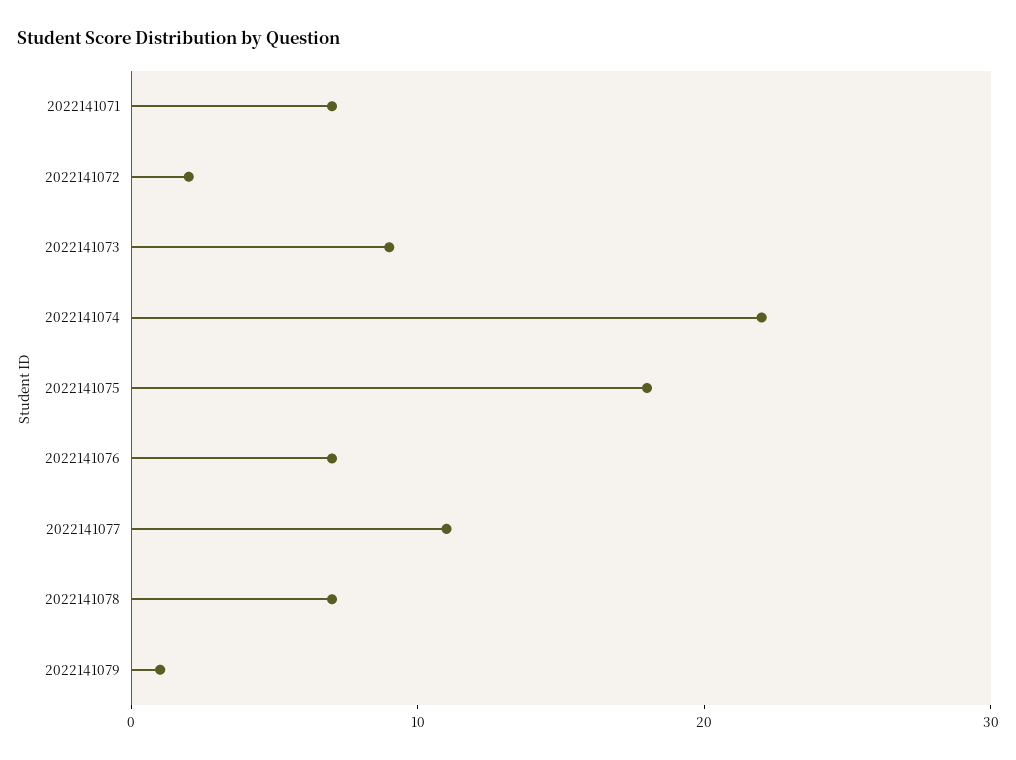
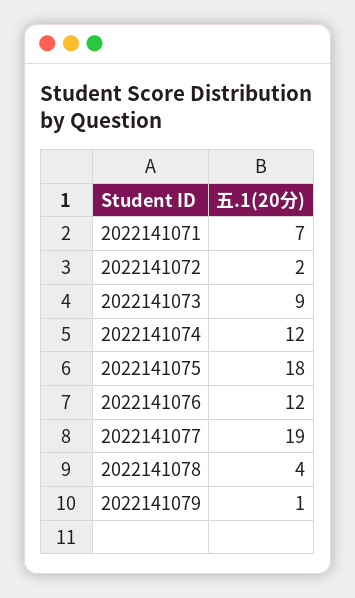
2022141074: 22 -> 12
2022141076: 7 -> 12
2022141077: 11 -> 19
2022141078: 7 -> 4

